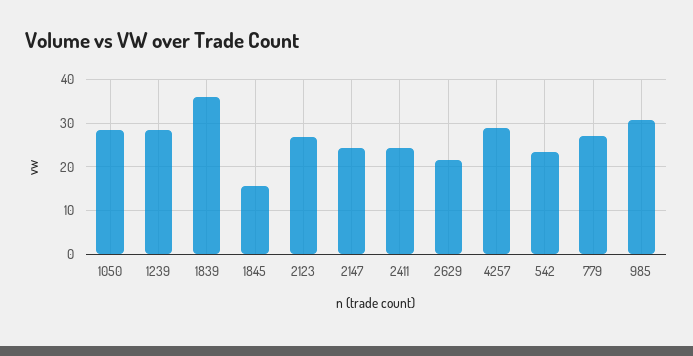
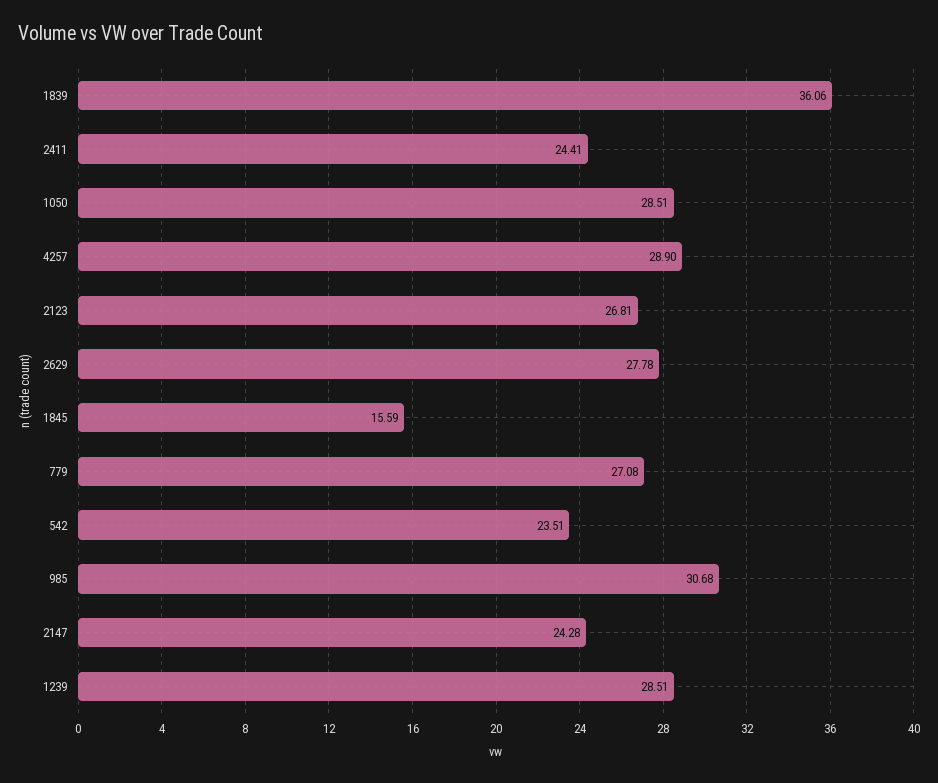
2629: 22 -> 27.78

